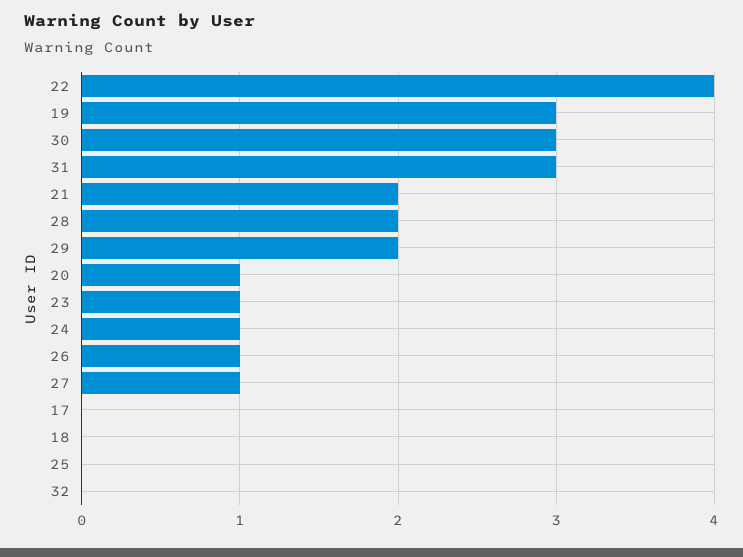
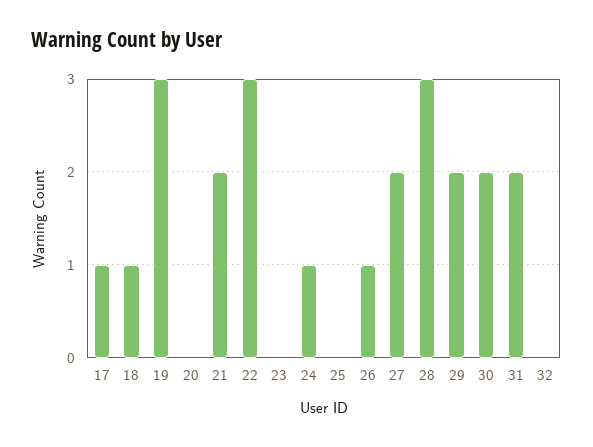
22: 4 -> 3
30: 3 -> 2
31: 3 -> 2
28: 2 -> 3
20: 1 -> 0
23: 1 -> 0
27: 1 -> 2
17: 0 -> 1
18: 0 -> 1

